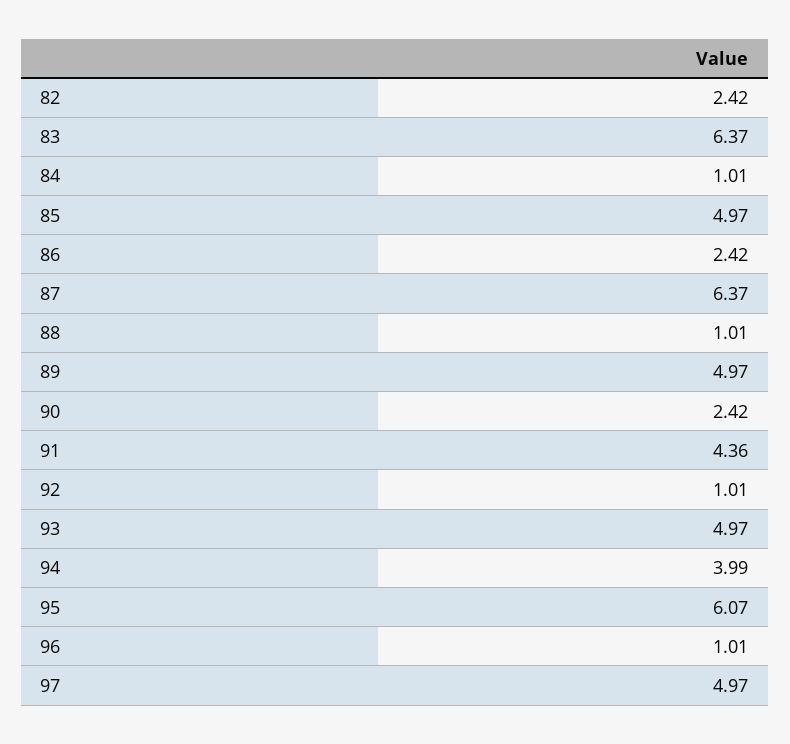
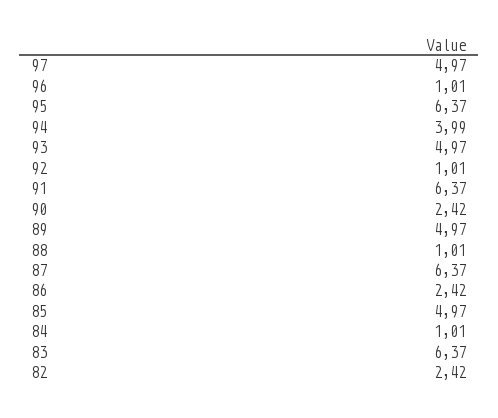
91: 4.36 -> 6.37
95: 6.07 -> 6.37

